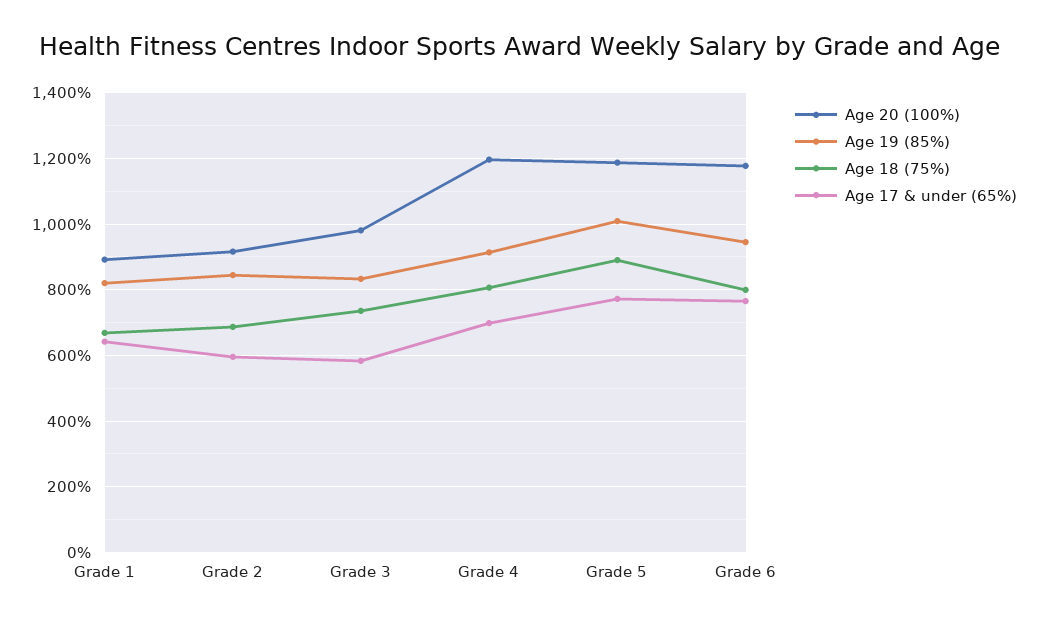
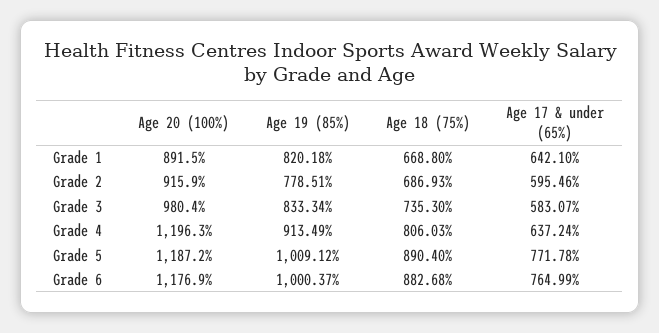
Age 19 (85%), Grade 2: 840 -> 778.51
Age 17 & under (65%), Grade 4: 700 -> 637.24
Age 19 (85%), Grade 6: 940 -> 1000.37
Age 18 (75%), Grade 6: 800 -> 882.68

